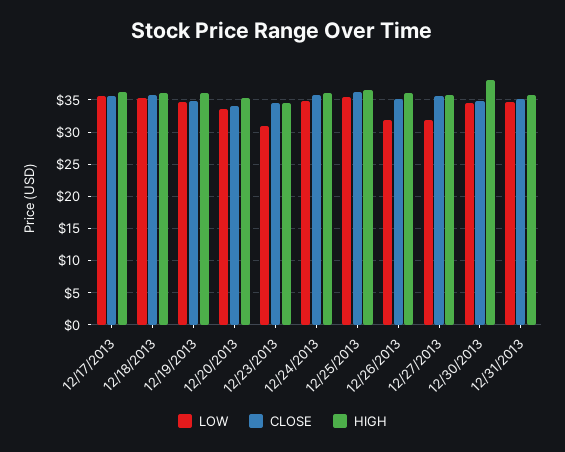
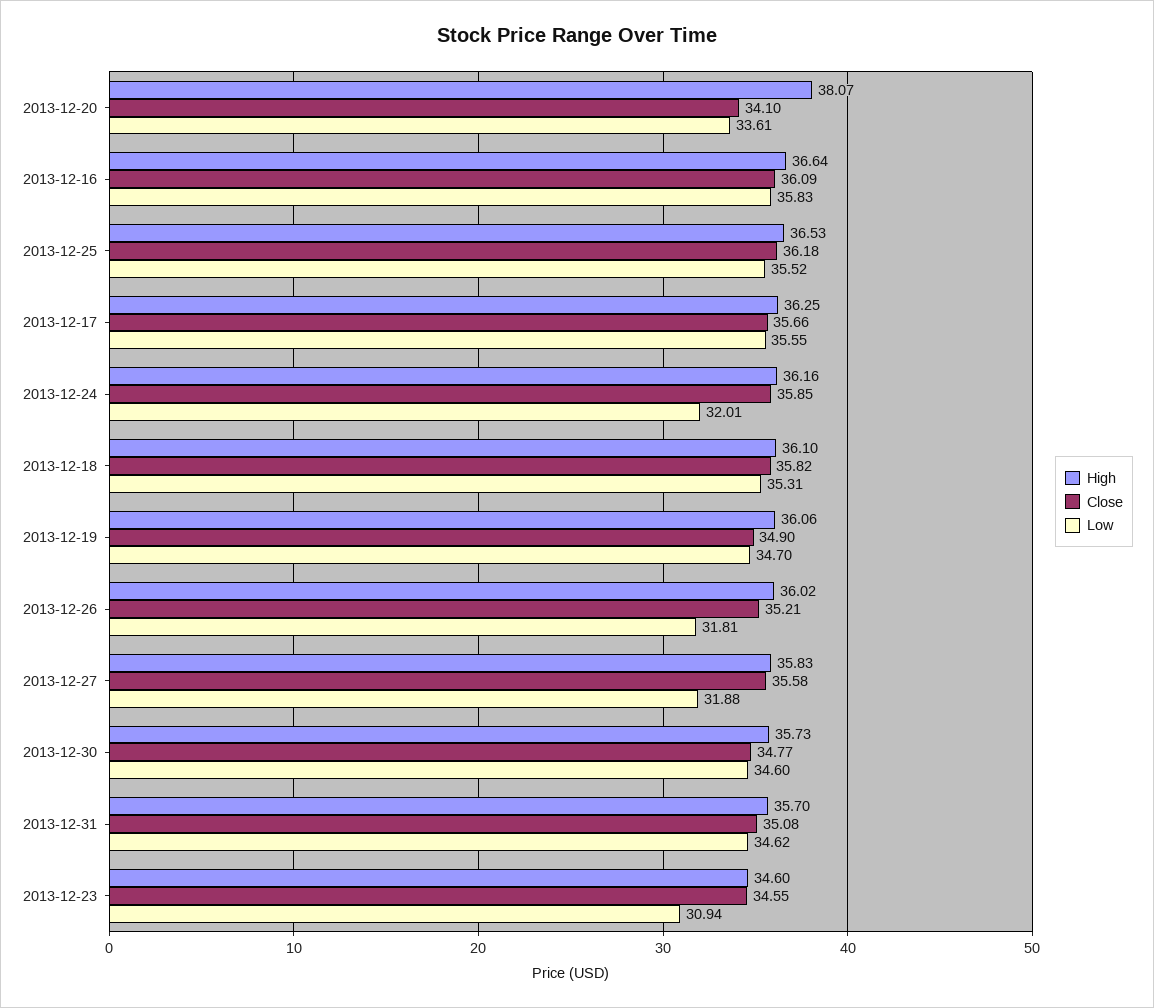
HIGH, 12/20/2013: 35 -> 38.07
LOW, 12/24/2013: 35 -> 32.01
HIGH, 12/30/2013: 38 -> 35.73
HIGH, 2013-12-16: none -> 36.64
CLOSE, 2013-12-16: none -> 36.09
LOW, 2013-12-16: none -> 35.83

